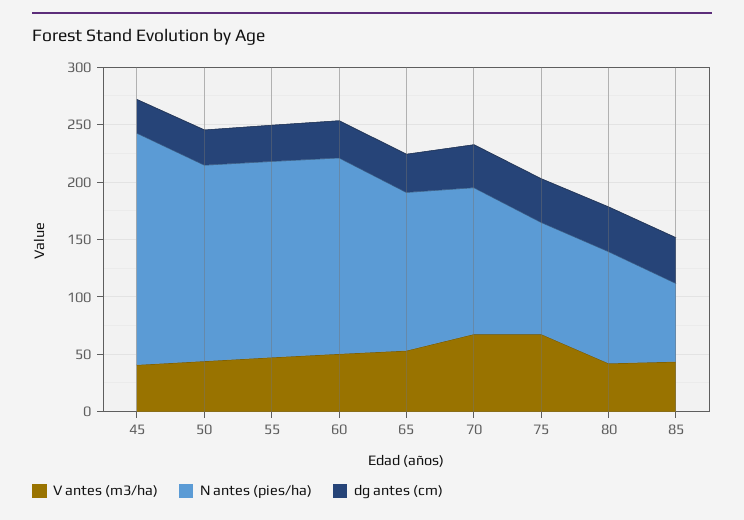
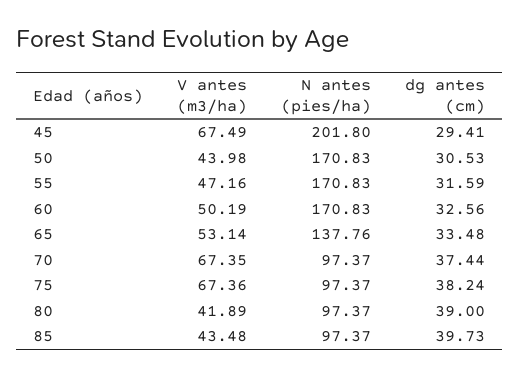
V antes (m3/ha), 45: 40 -> 67.49
N antes (pies/ha), 70: 130 -> 97.37
N antes (pies/ha), 85: 70 -> 97.37

